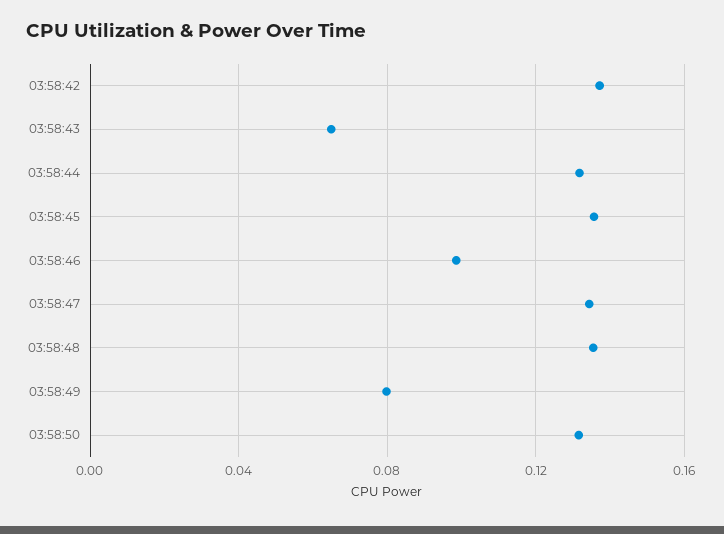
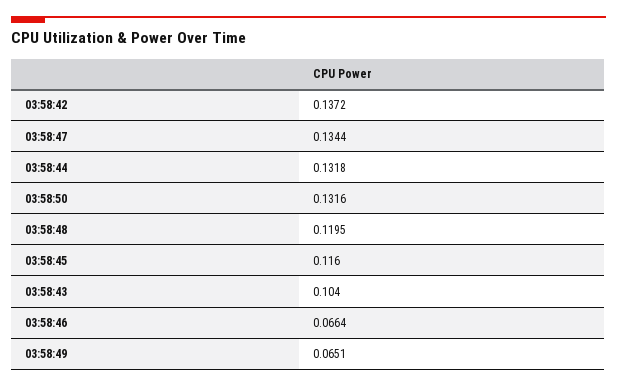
03:58:43: 0.065 -> 0.104
03:58:45: 0.135 -> 0.116
03:58:46: 0.1 -> 0.0664
03:58:48: 0.135 -> 0.1195
03:58:49: 0.08 -> 0.0651

